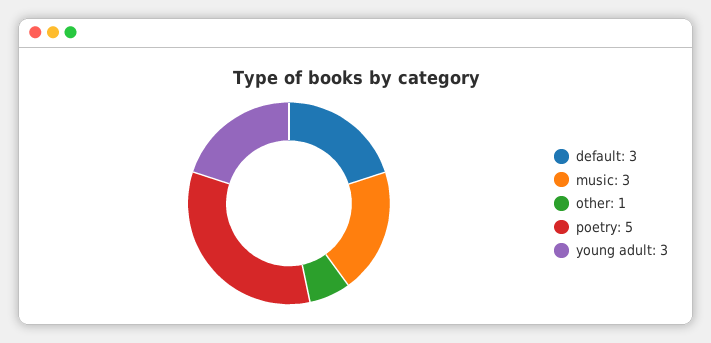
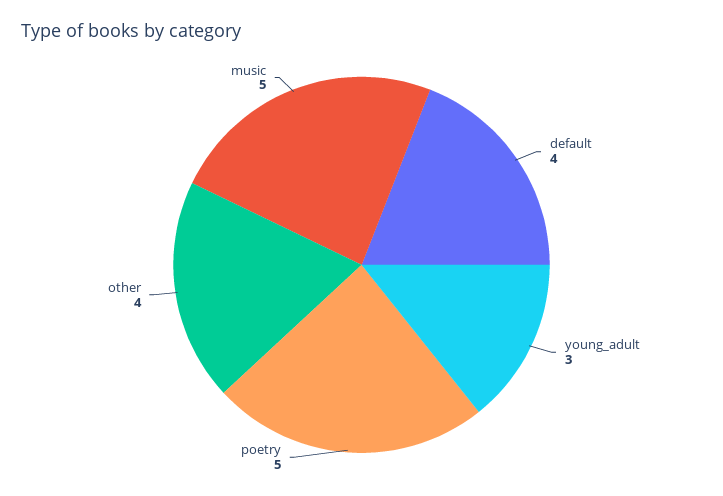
default: 3 -> 4
music: 3 -> 5
other: 1 -> 4

